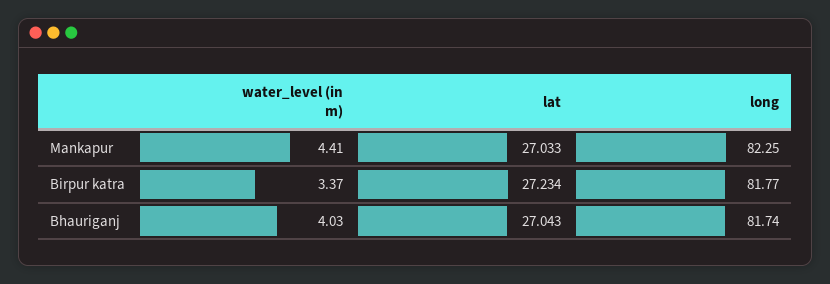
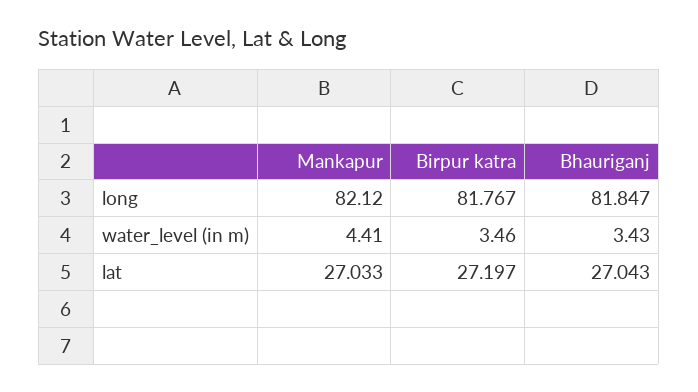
long, Mankapur: 82.25 -> 82.12
water_level (in m), Birpur katra: 3.37 -> 3.46
lat, Birpur katra: 27.234 -> 27.197
water_level (in m), Bhauriganj: 4.03 -> 3.43
long, Bhauriganj: 81.74 -> 81.847

